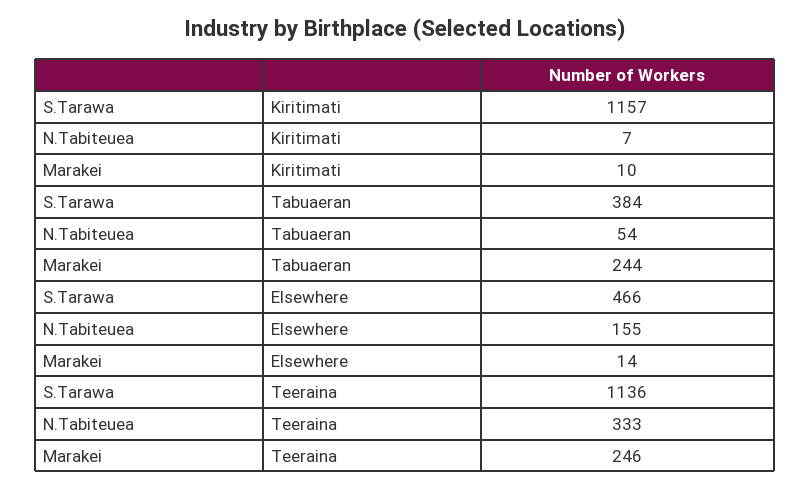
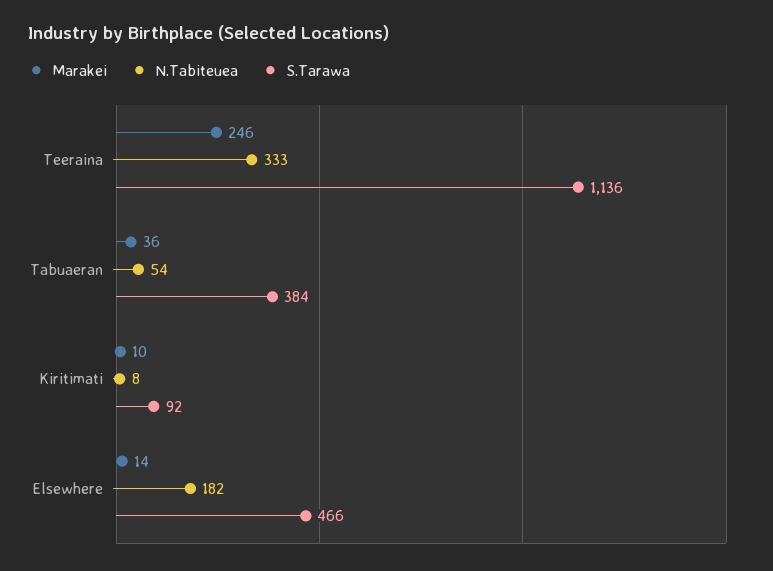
S.Tarawa, Kiritimati: 1157 -> 92
N.Tabiteuea, Kiritimati: 7 -> 8
Marakei, Tabuaeran: 244 -> 36
N.Tabiteuea, Elsewhere: 155 -> 182

